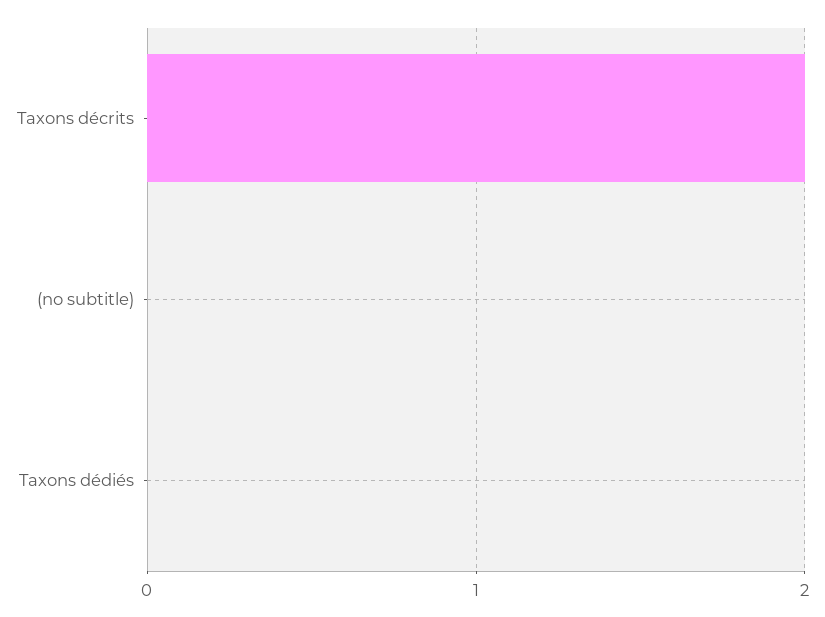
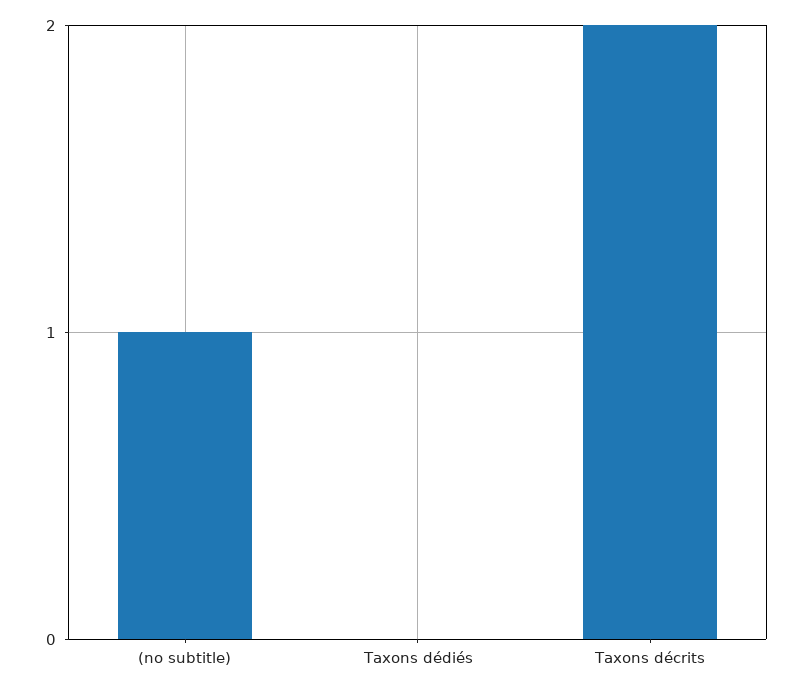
(no subtitle): 0 -> 1

